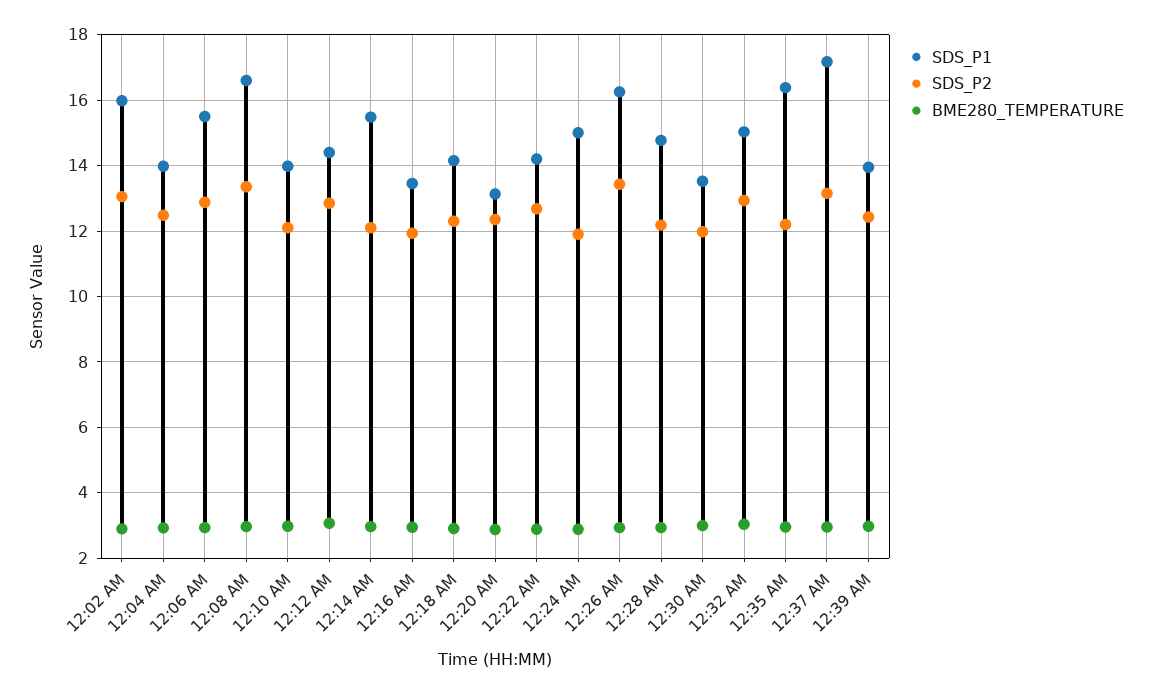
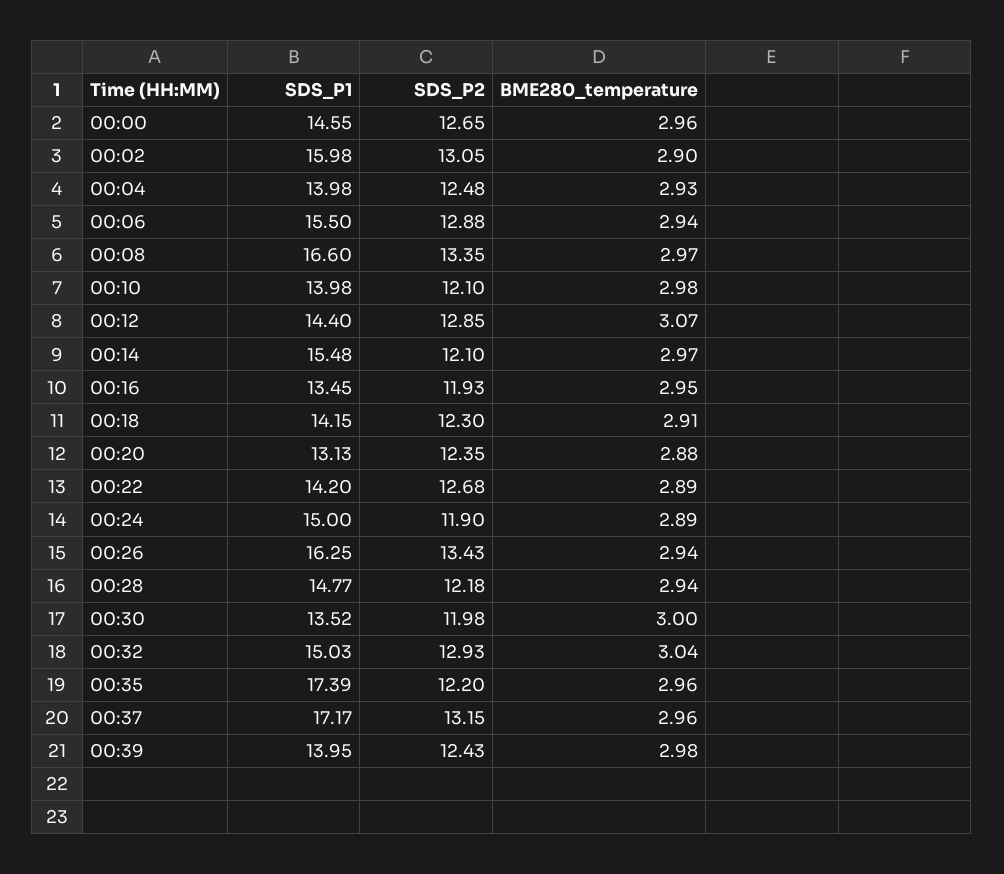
SDS_P1, 12:35 AM: 16.4 -> 17.39
SDS_P1, 00:00: none -> 14.55
SDS_P2, 00:00: none -> 12.65
BME280_TEMPERATURE, 00:00: none -> 2.96

